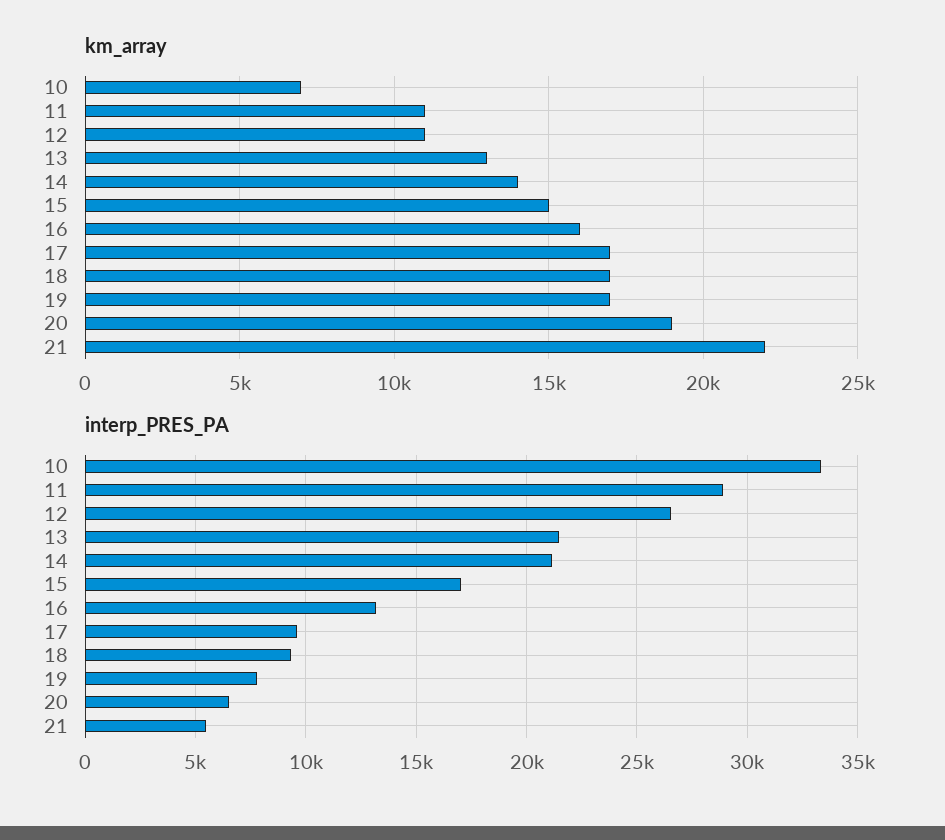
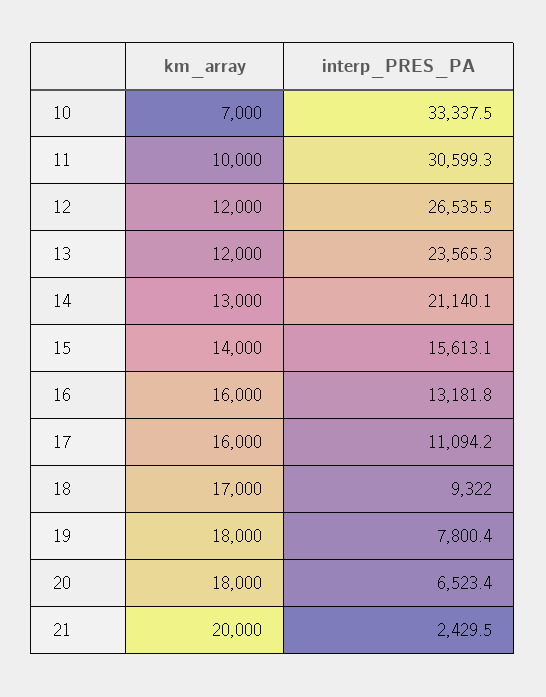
km_array, 11: 11000 -> 10000
km_array, 12: 11000 -> 12000
km_array, 13: 13000 -> 12000
km_array, 14: 14000 -> 13000
km_array, 15: 15000 -> 14000
km_array, 17: 17000 -> 16000
km_array, 19: 17000 -> 18000
km_array, 20: 19000 -> 18000
km_array, 21: 22000 -> 20000
interp_PRES_PA, 11: 29000 -> 30599.3
interp_PRES_PA, 13: 21500 -> 23565.3
interp_PRES_PA, 15: 17000 -> 15613.1
interp_PRES_PA, 17: 9500 -> 11094.2
interp_PRES_PA, 21: 5500 -> 2429.5

